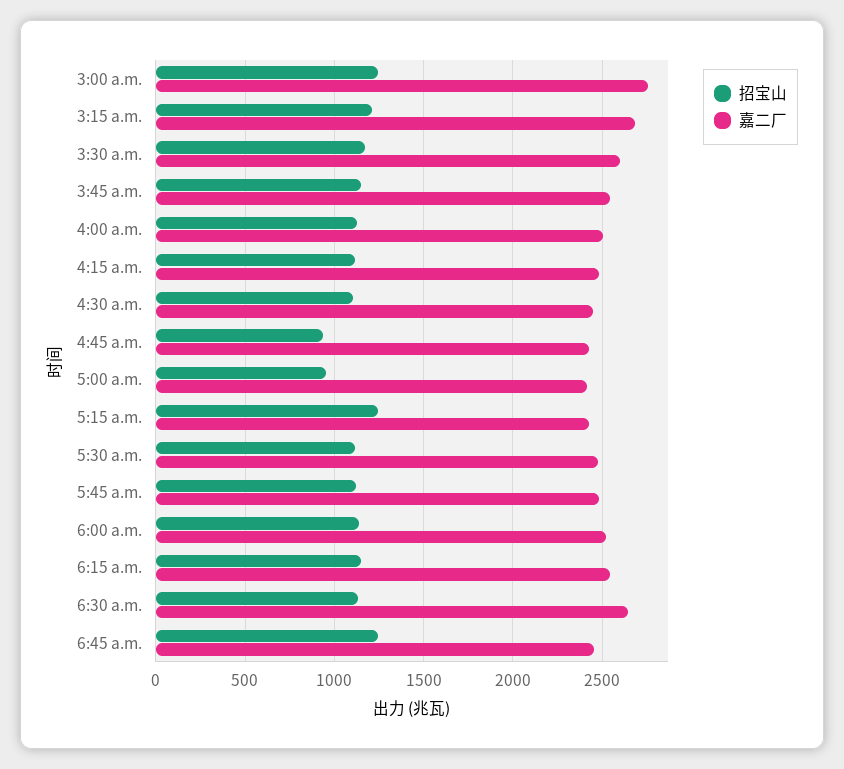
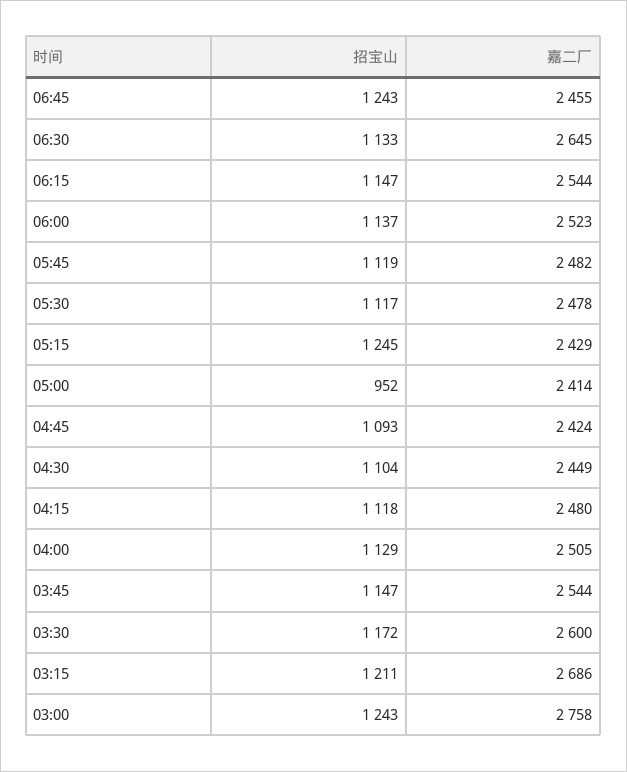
招宝山, 4:45 a.m.: 950 -> 1093

